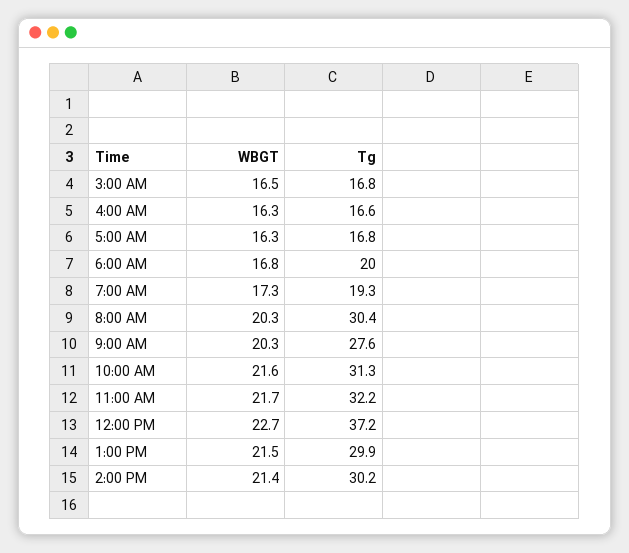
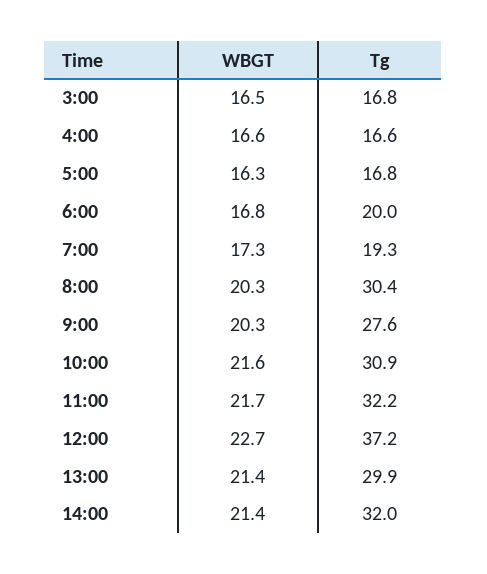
WBGT, 4:00 AM: 16.3 -> 16.6
Tg, 10:00 AM: 31.3 -> 30.9
WBGT, 1:00 PM: 21.5 -> 21.4
Tg, 2:00 PM: 30.2 -> 32

